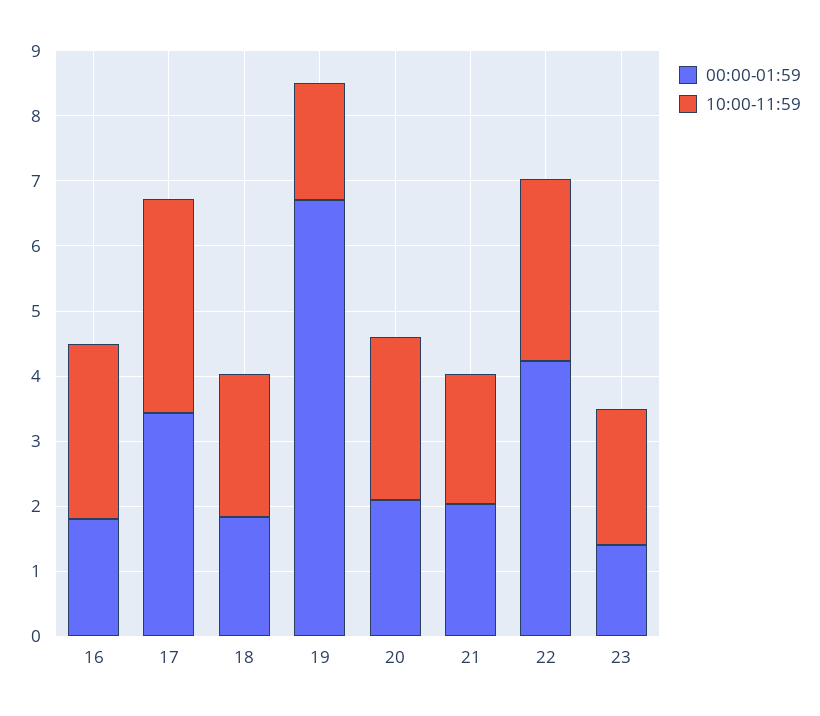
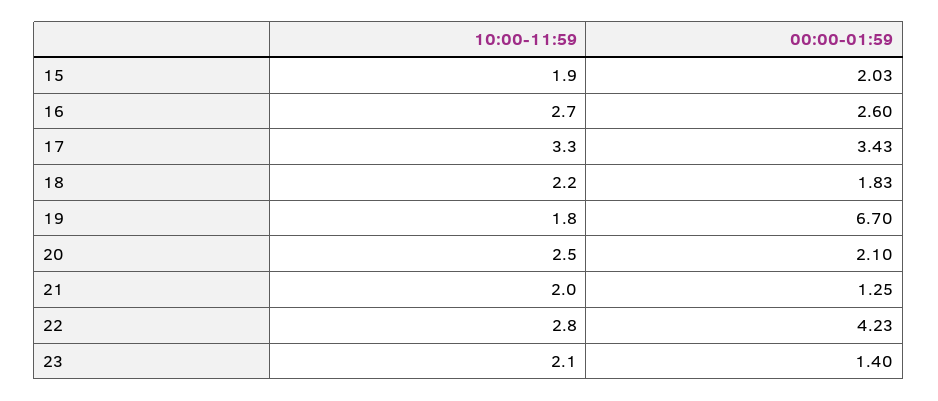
00:00-01:59, 16: 1.8 -> 2.6
00:00-01:59, 21: 2 -> 1.25
10:00-11:59, 15: none -> 1.9
00:00-01:59, 15: none -> 2.03

